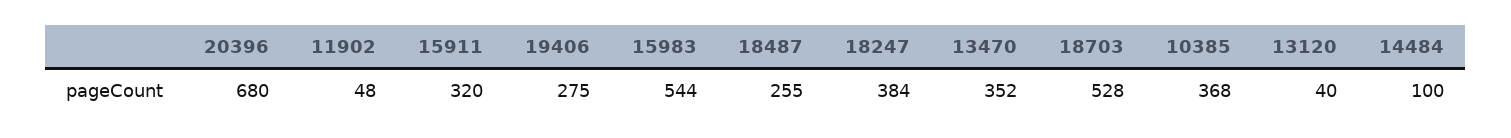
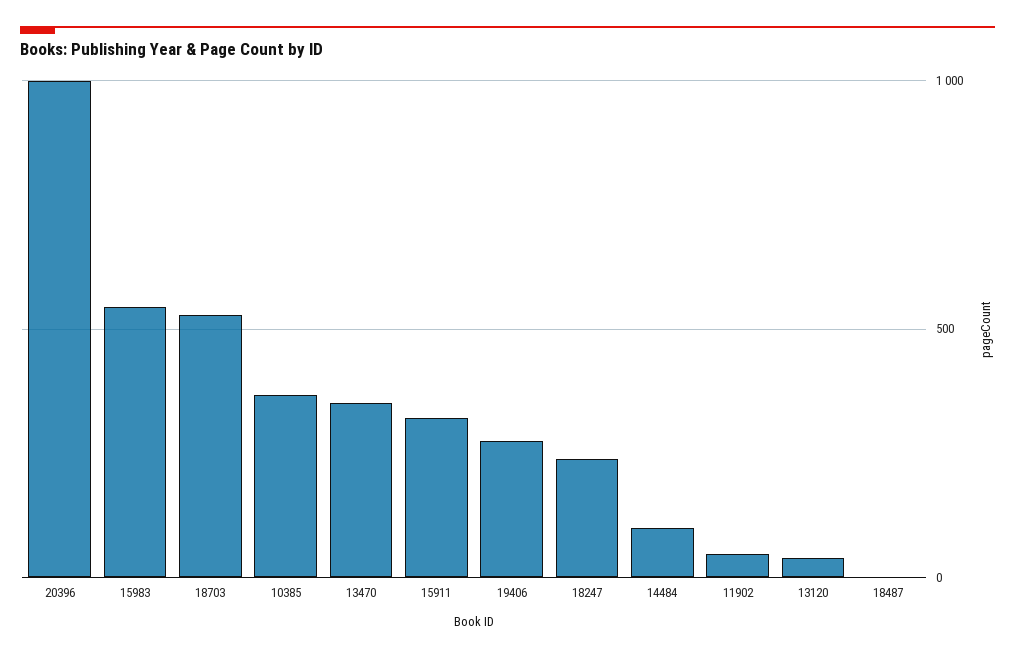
20396: 680 -> 1000
18487: 255 -> 0
18247: 384 -> 250

